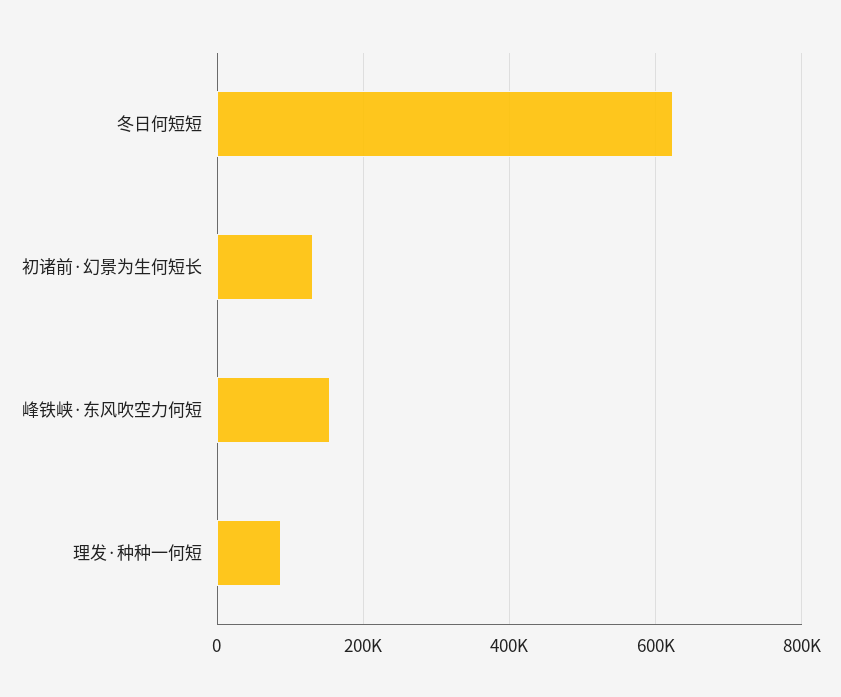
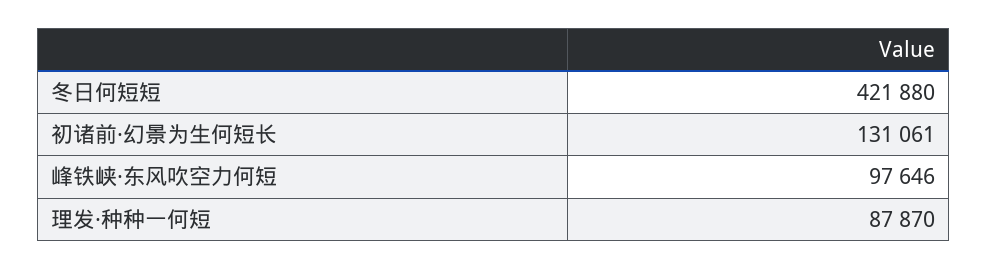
冬日何短短: 620000 -> 421880
峰铁峡·东风吹空力何短: 160000 -> 97646

